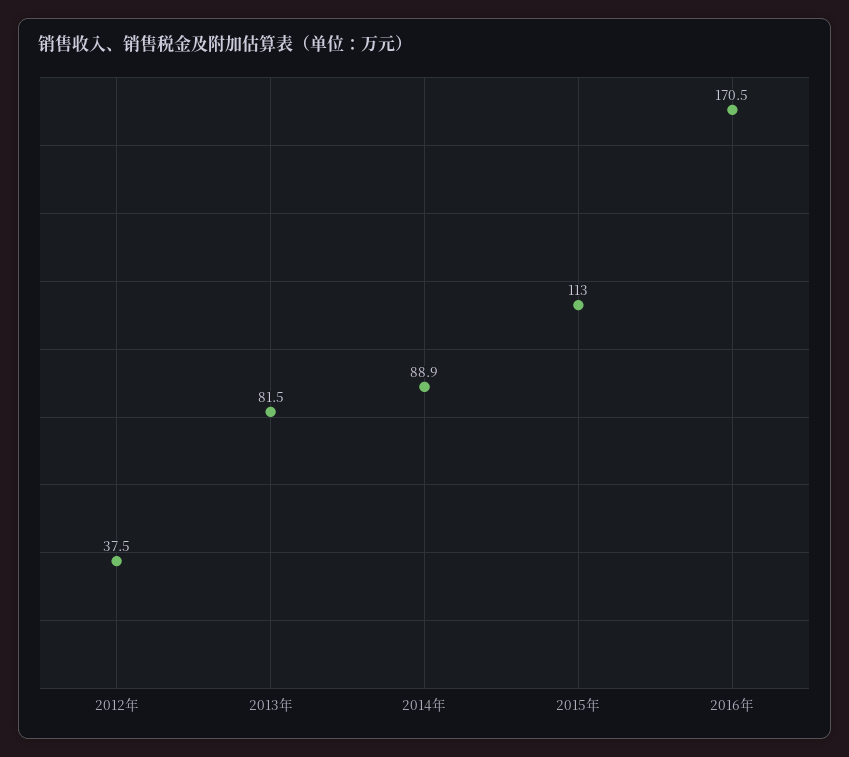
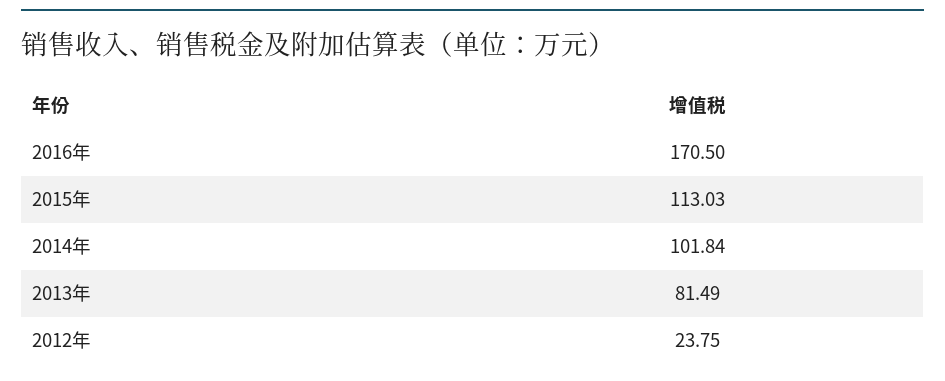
2012年: 37.5 -> 23.75
2014年: 88.9 -> 101.84

